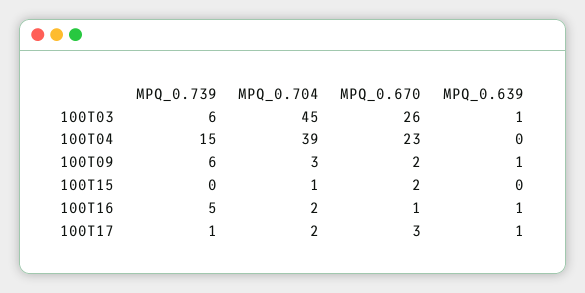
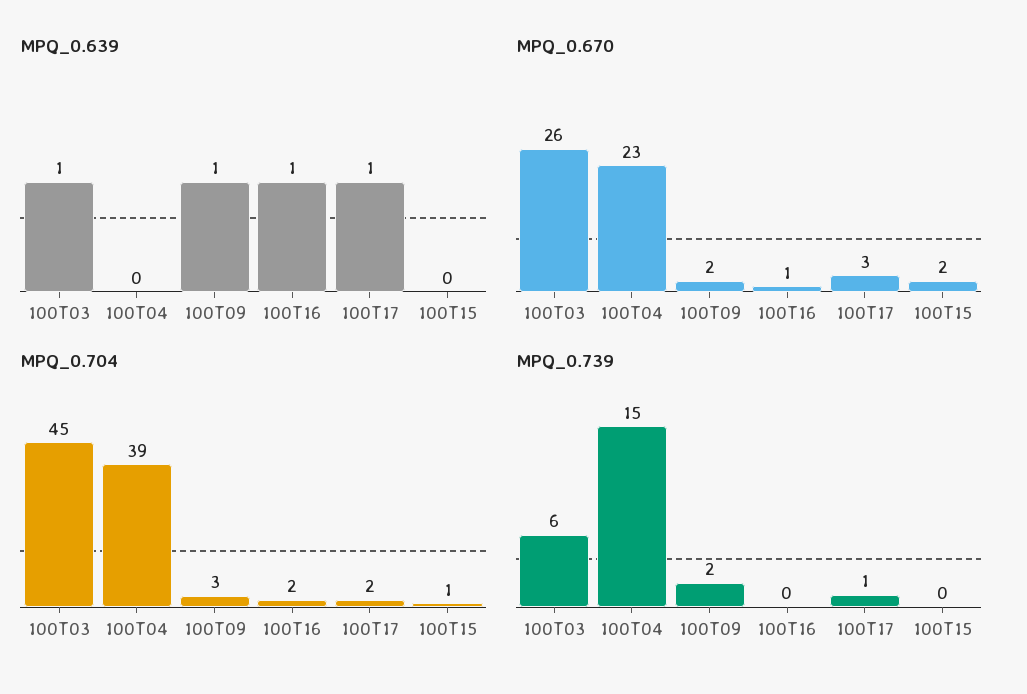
MPQ_0.739, 100T09: 6 -> 2
MPQ_0.739, 100T16: 5 -> 0

